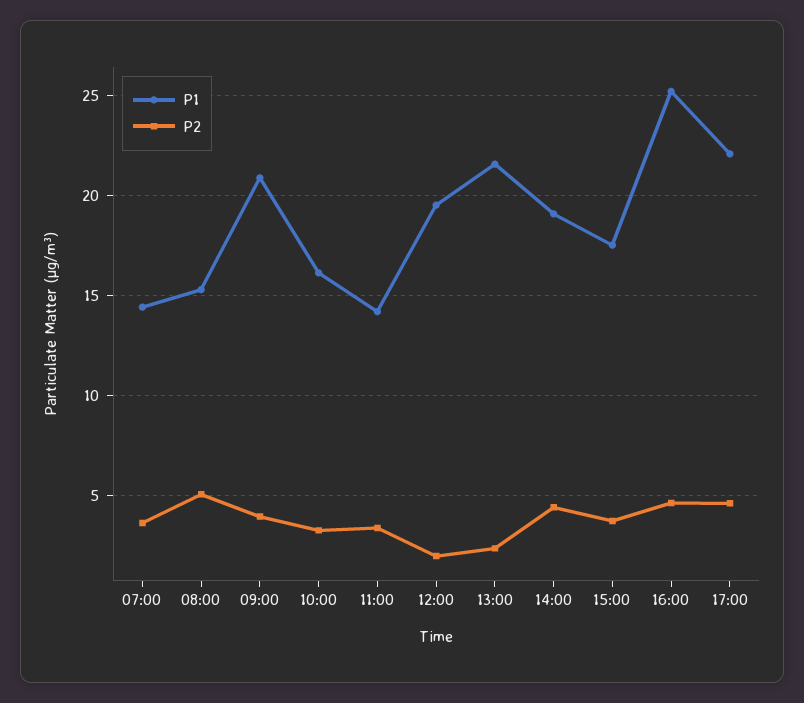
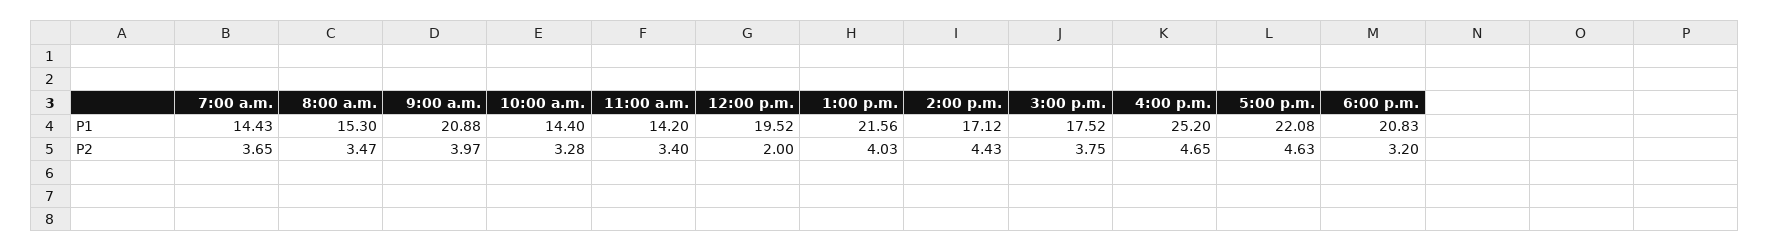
P2, 08:00: 5 -> 3.47
P1, 10:00: 16 -> 14.4
P2, 13:00: 2.5 -> 4.03
P1, 14:00: 19 -> 17.12
P1, 6:00 p.m.: none -> 20.83
P2, 6:00 p.m.: none -> 3.2

